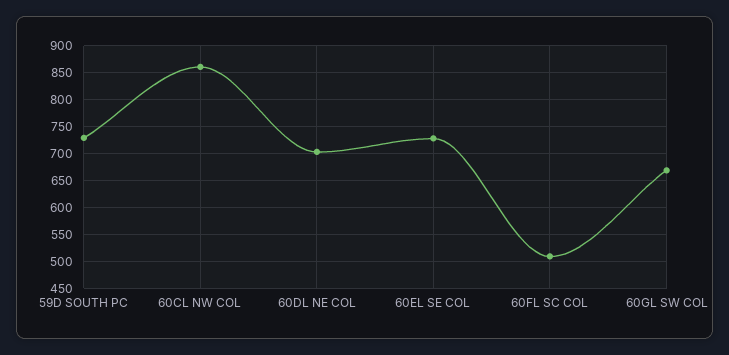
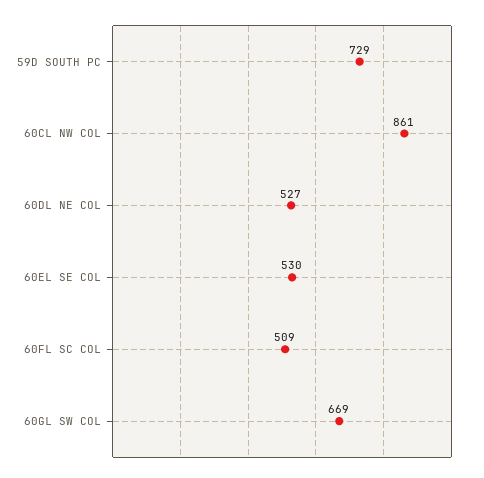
60DL NE COL: 700 -> 527
60EL SE COL: 725 -> 530

